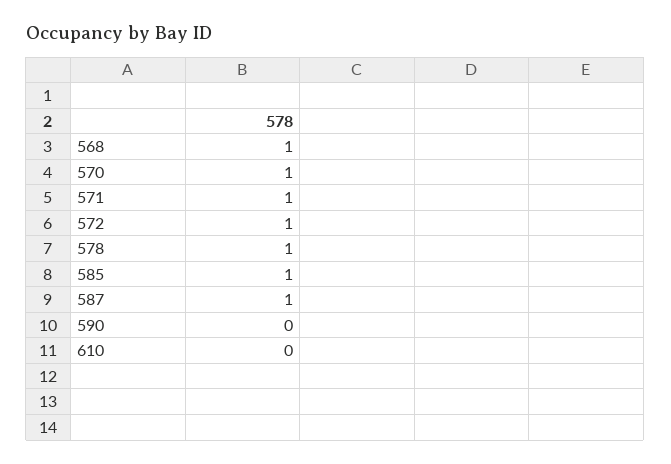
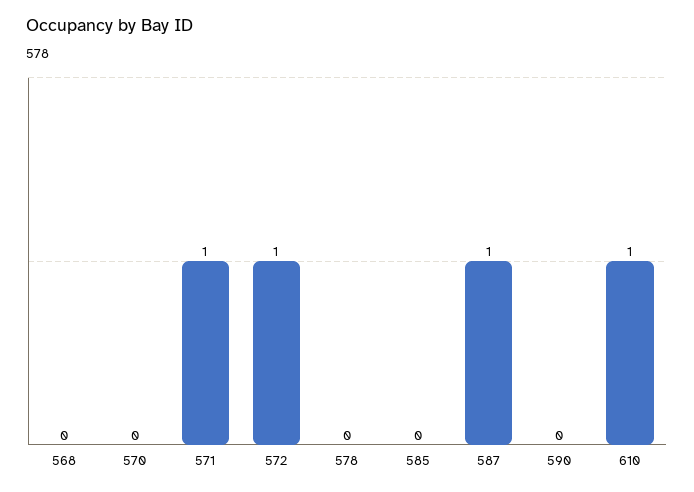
568: 1 -> 0
570: 1 -> 0
578: 1 -> 0
585: 1 -> 0
610: 0 -> 1

